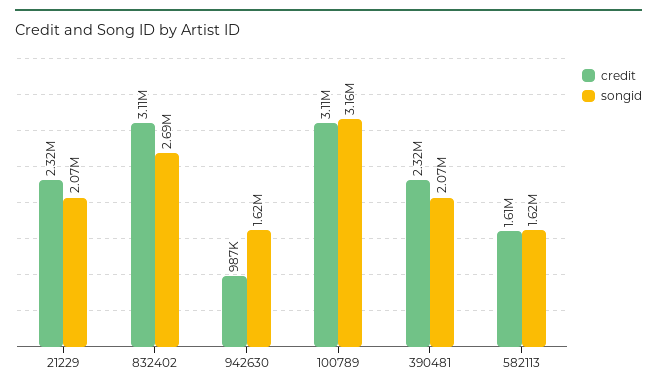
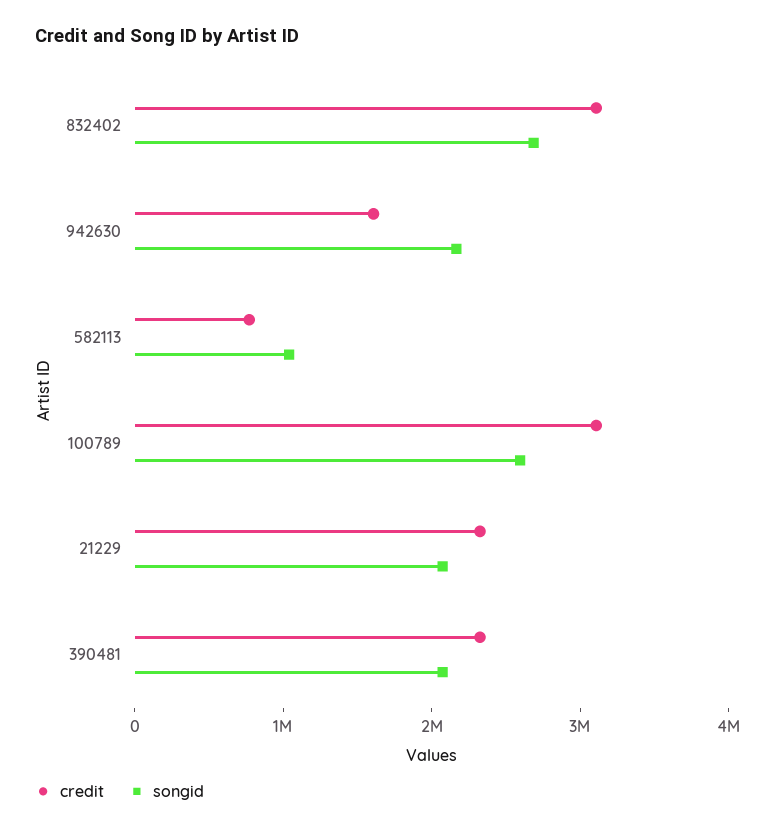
credit, 942630: 987000 -> 1600000
songid, 942630: 1620000 -> 2200000
songid, 100789: 3160000 -> 2600000
credit, 582113: 1610000 -> 800000
songid, 582113: 1620000 -> 1000000

